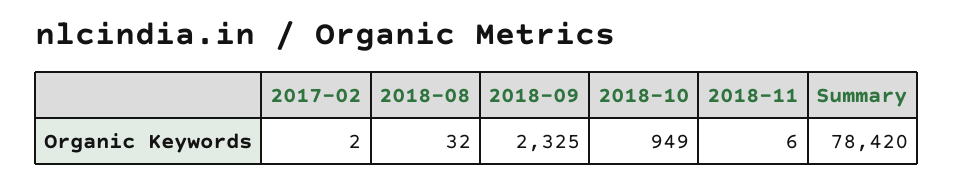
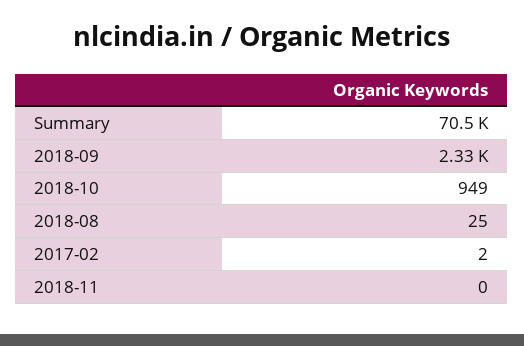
2018-08: 32 -> 25
2018-11: 6 -> 0
Summary: 78420 -> 70500

